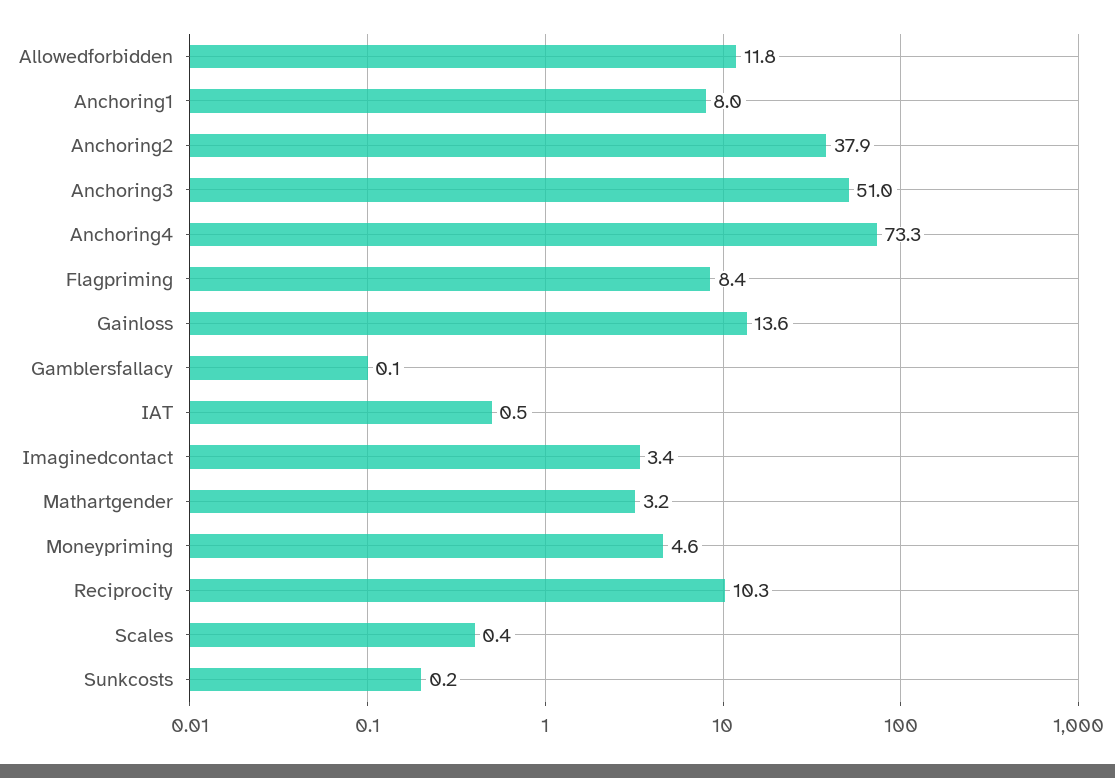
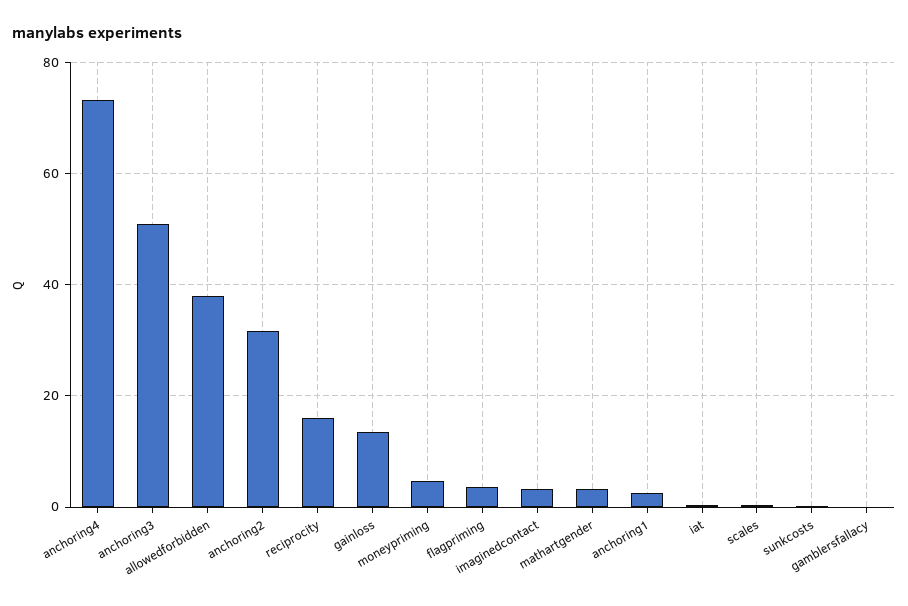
Allowedforbidden: 11.8 -> 38
Anchoring1: 8 -> 2
Anchoring2: 37.9 -> 32
Flagpriming: 8.4 -> 4
Reciprocity: 10.3 -> 16

